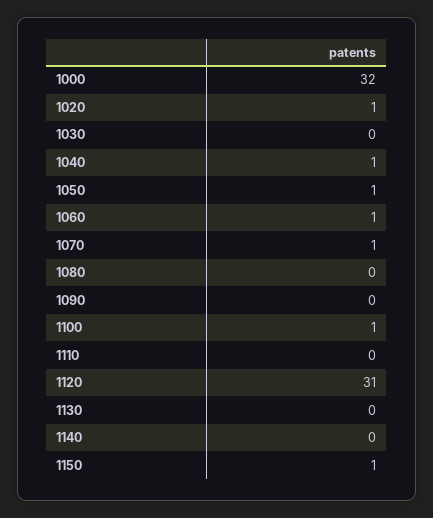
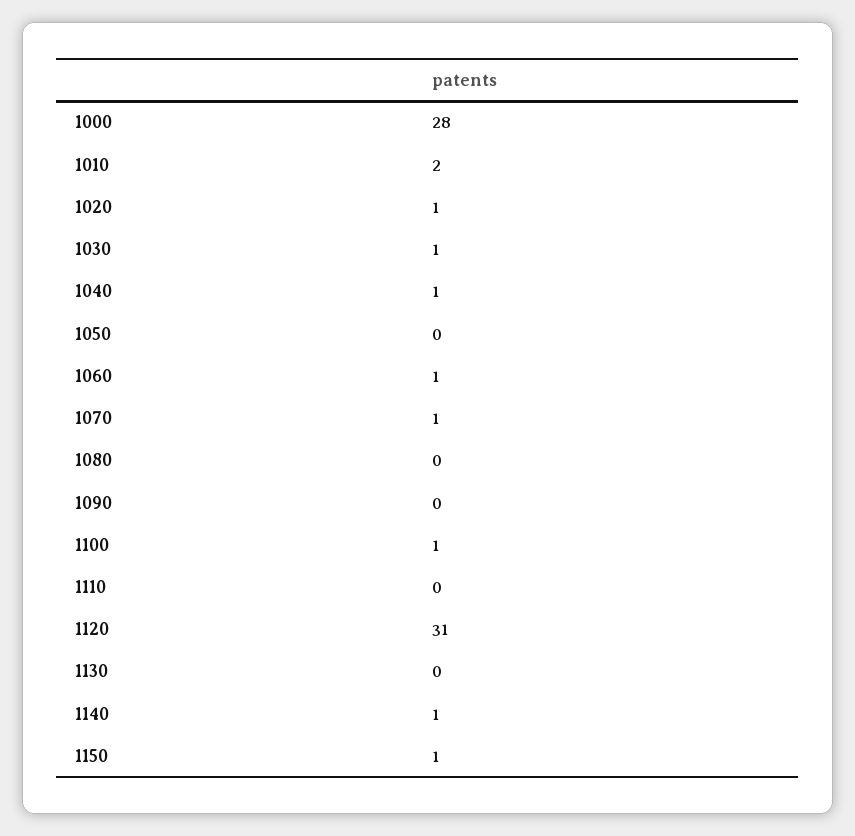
1000: 32 -> 28
1030: 0 -> 1
1050: 1 -> 0
1140: 0 -> 1
1010: none -> 2

